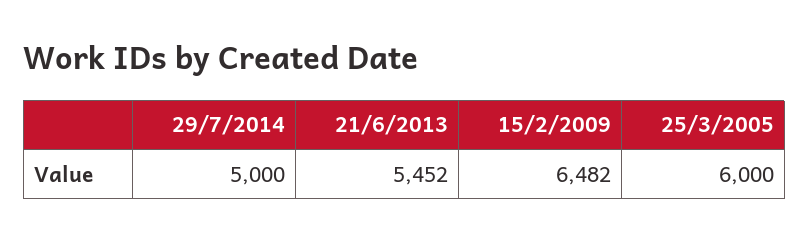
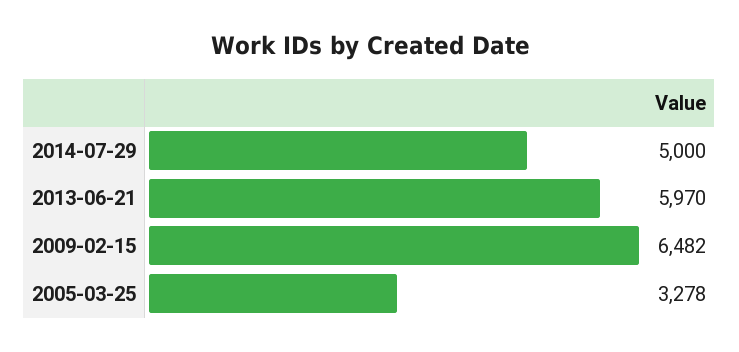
21/6/2013: 5452 -> 5970
25/3/2005: 6000 -> 3278

